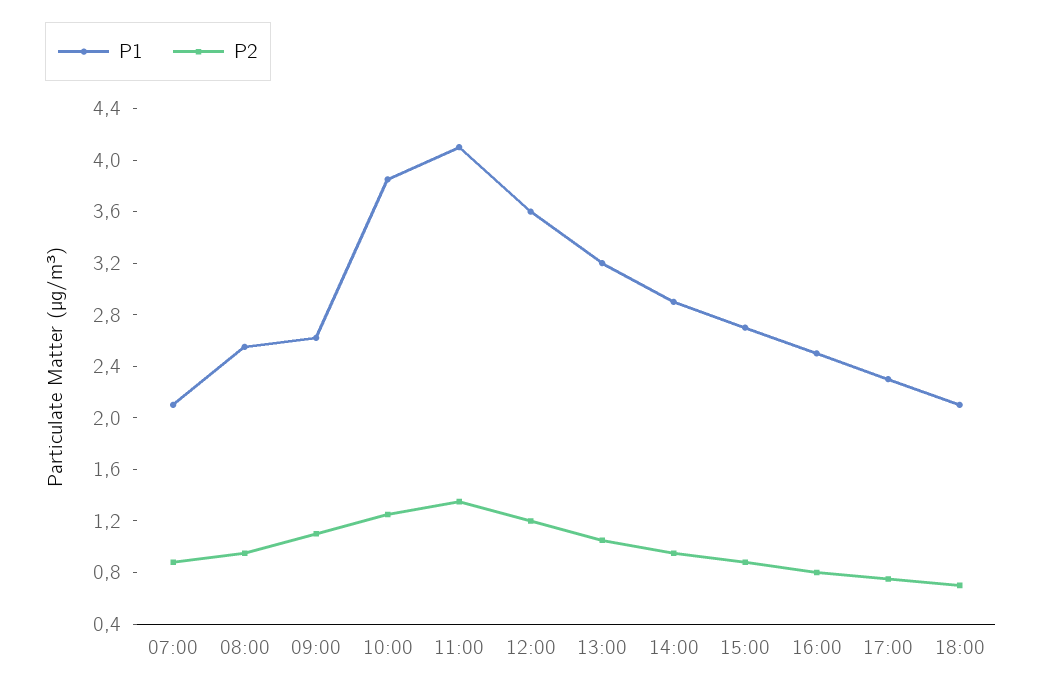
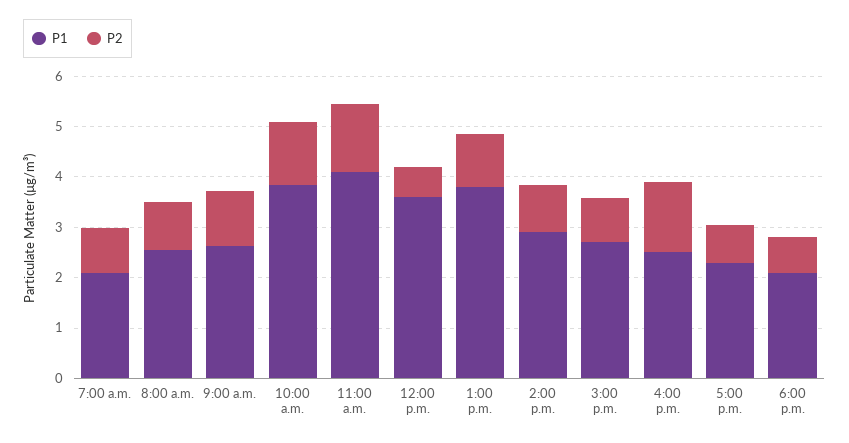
P2, 12:00: 1.2 -> 0.6
P1, 13:00: 3.2 -> 3.8
P2, 16:00: 0.8 -> 1.4

